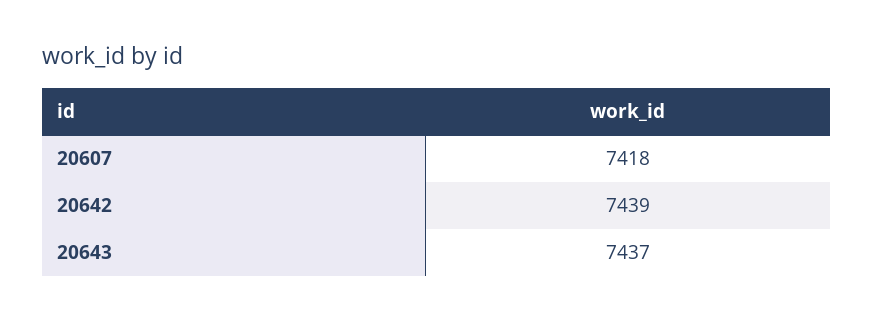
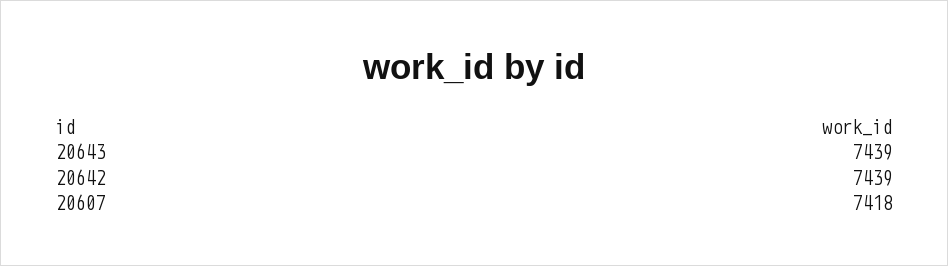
20643: 7437 -> 7439

